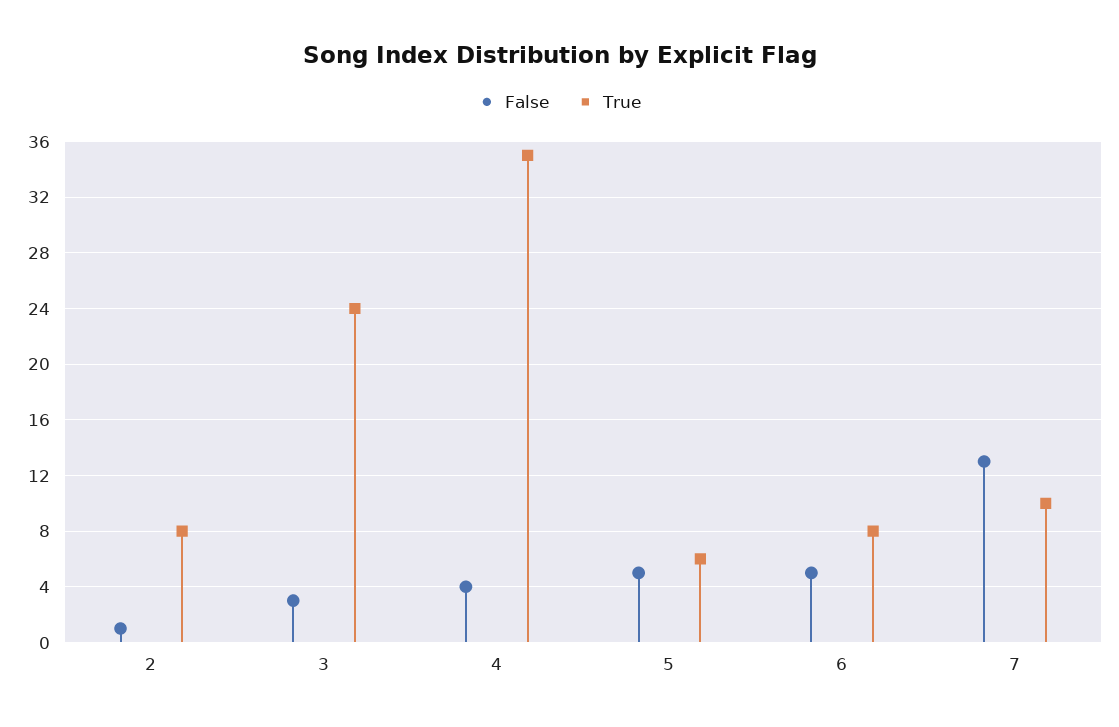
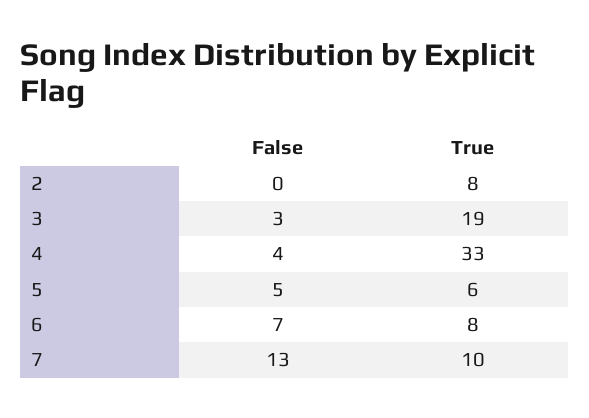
False, 2: 1 -> 0
True, 3: 24 -> 19
True, 4: 35 -> 33
False, 6: 5 -> 7

